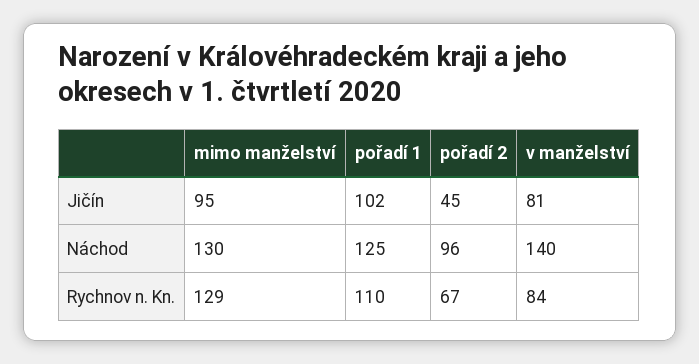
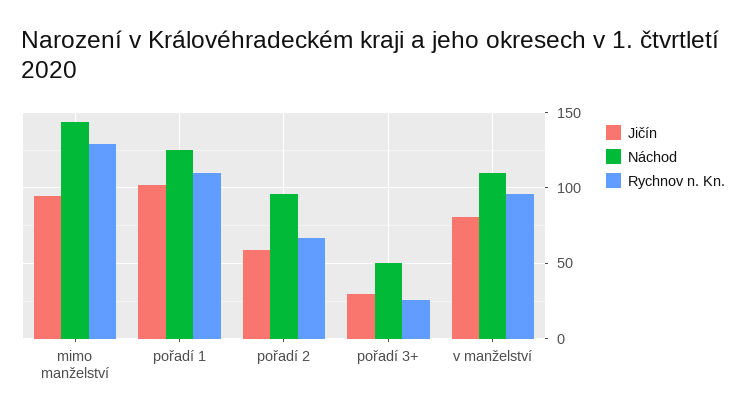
Jičín, pořadí 2: 45 -> 60
Náchod, mimo manželství: 130 -> 145
Náchod, v manželství: 140 -> 110
Rychnov n. Kn., v manželství: 84 -> 95
Jičín, pořadí 3+: none -> 30
Náchod, pořadí 3+: none -> 50
Rychnov n. Kn., pořadí 3+: none -> 25

